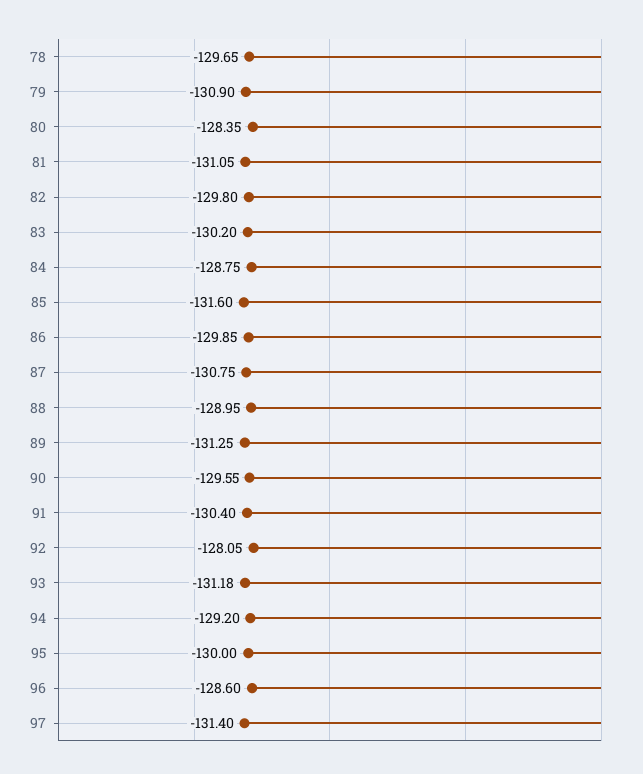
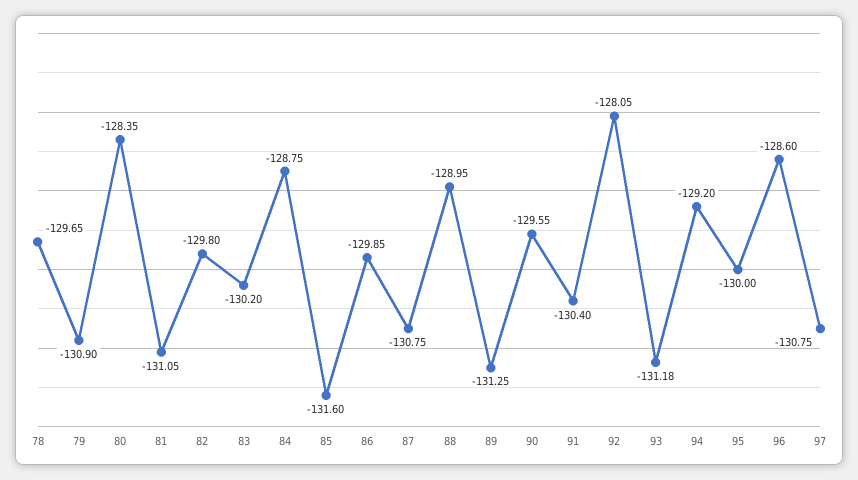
97: -131.4 -> -130.75

